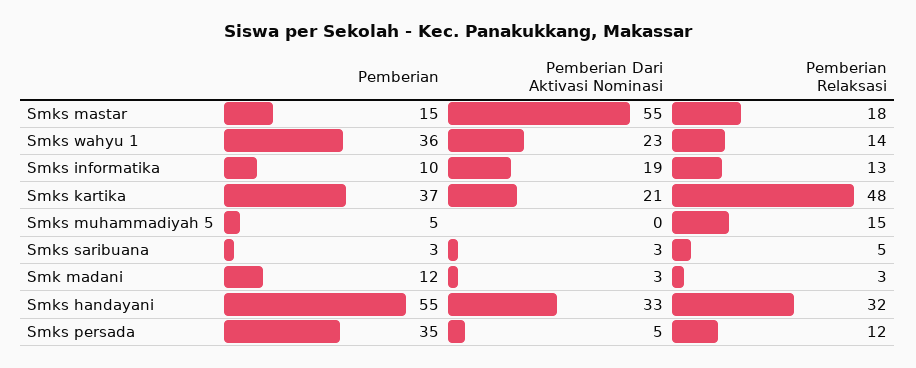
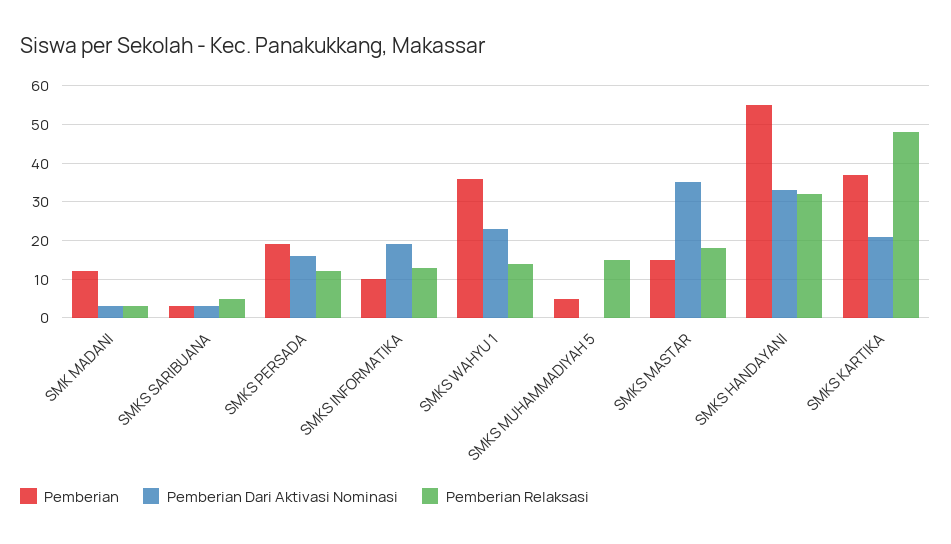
Pemberian Dari Aktivasi Nominasi, Smks mastar: 55 -> 35
Pemberian, Smks persada: 35 -> 20
Pemberian Dari Aktivasi Nominasi, Smks persada: 5 -> 15

